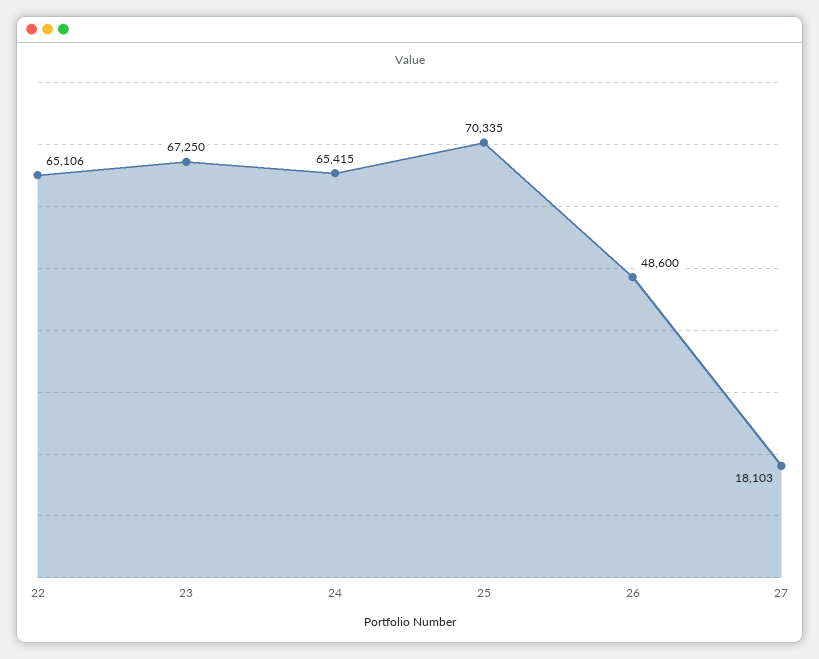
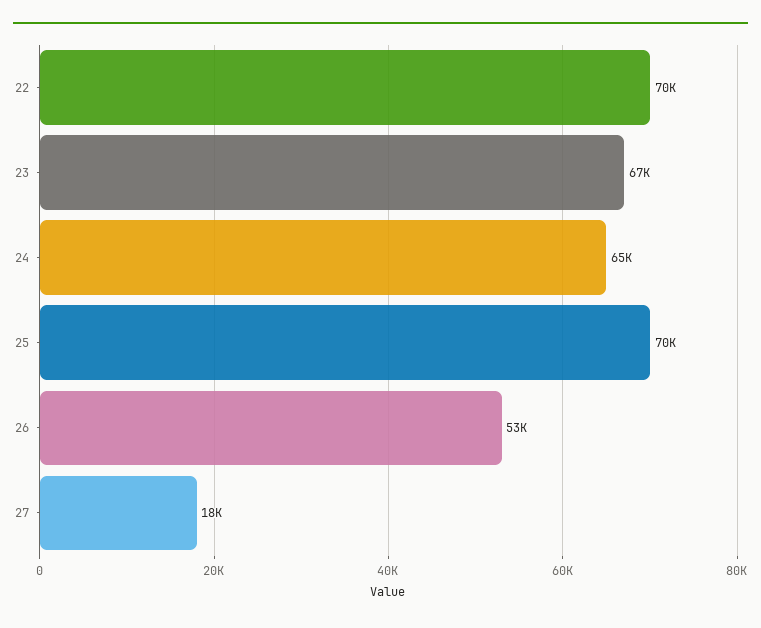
22: 65106 -> 70000
26: 48600 -> 53000

